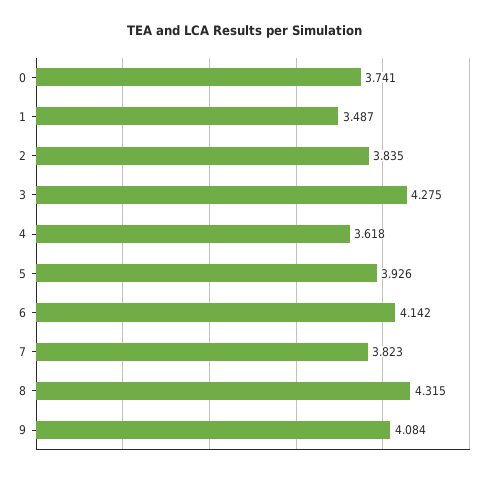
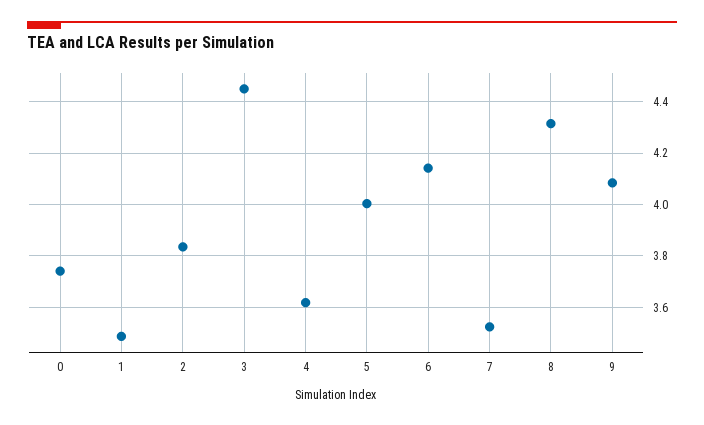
3: 4.275 -> 4.45
5: 3.926 -> 4
7: 3.823 -> 3.525

